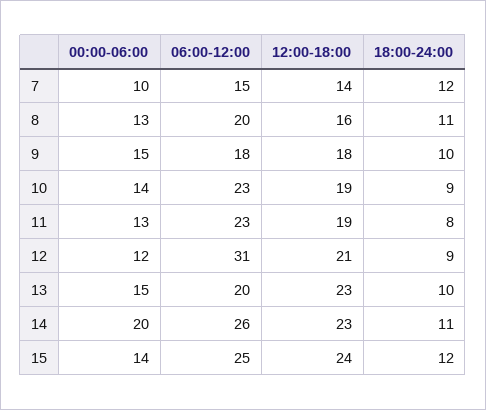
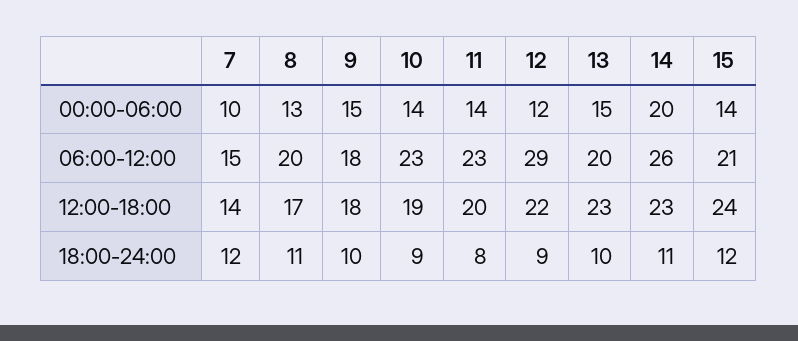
12:00-18:00, 8: 16 -> 17
00:00-06:00, 11: 13 -> 14
12:00-18:00, 11: 19 -> 20
06:00-12:00, 12: 31 -> 29
12:00-18:00, 12: 21 -> 22
06:00-12:00, 15: 25 -> 21

